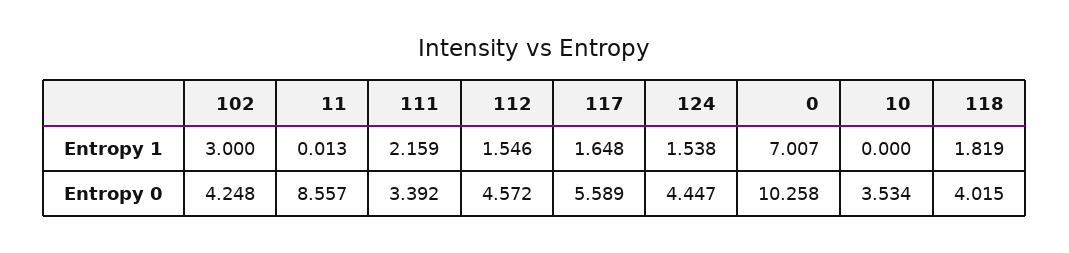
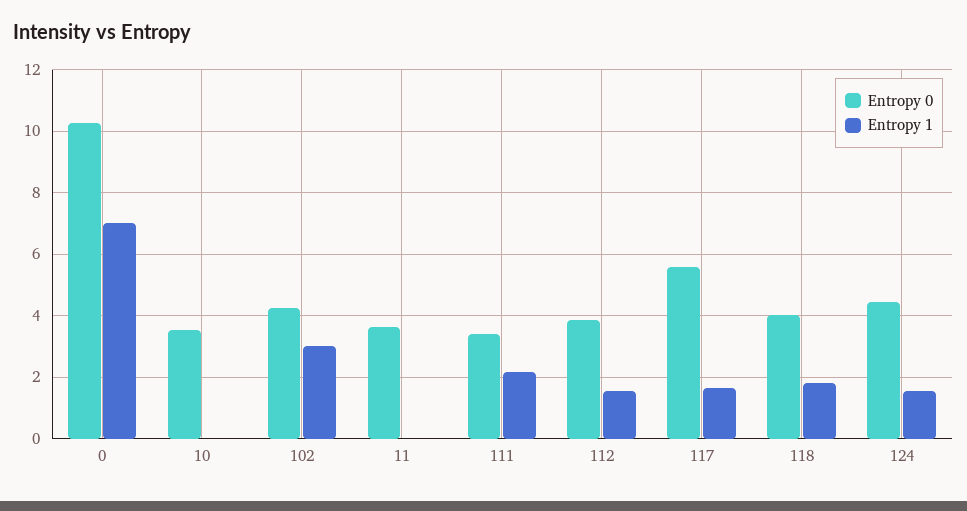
Entropy 0, 11: 8.557 -> 3.6
Entropy 0, 112: 4.572 -> 3.8

